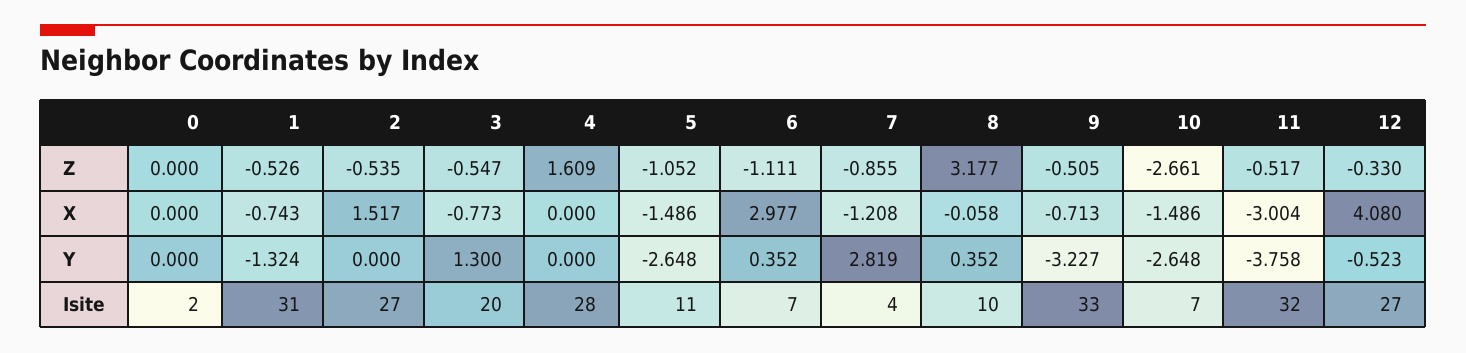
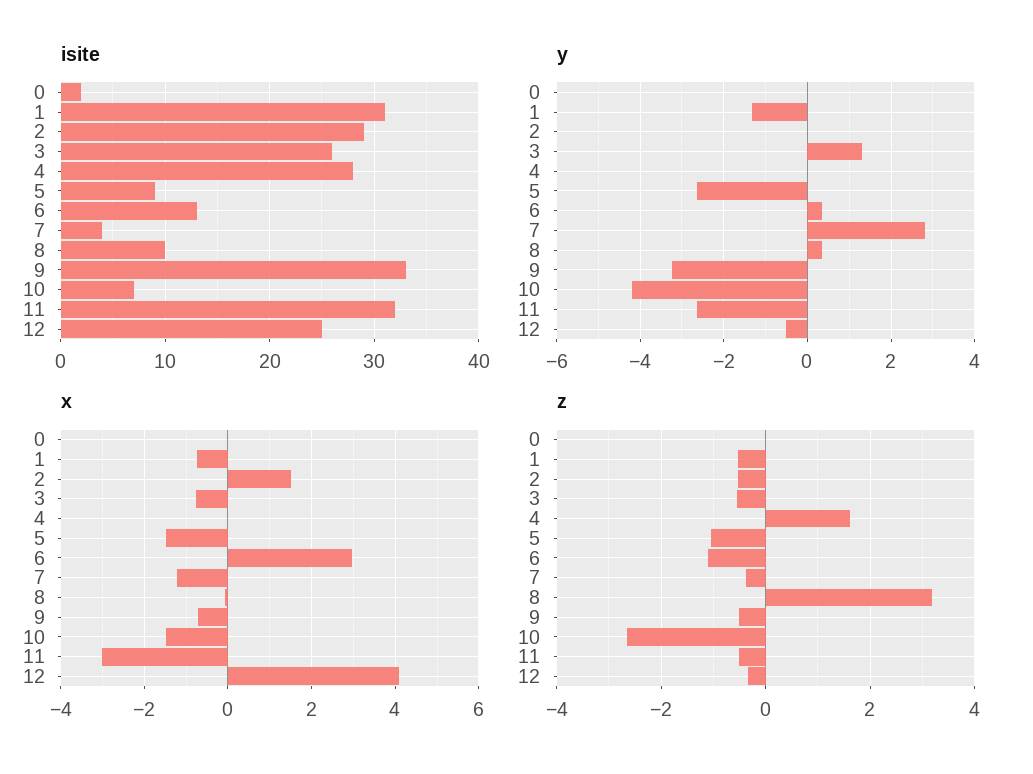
Z, 7: -0.855 -> -0.4
Y, 10: -2.648 -> -4.2
Y, 11: -3.758 -> -2.6
Isite, 2: 27 -> 29
Isite, 3: 20 -> 26
Isite, 5: 11 -> 9
Isite, 6: 7 -> 13
Isite, 12: 27 -> 25

